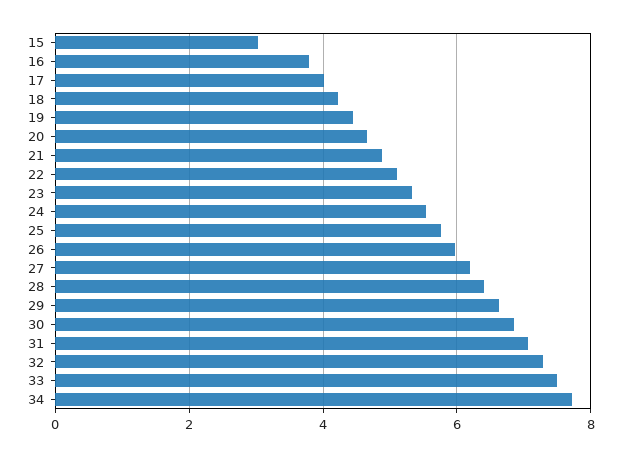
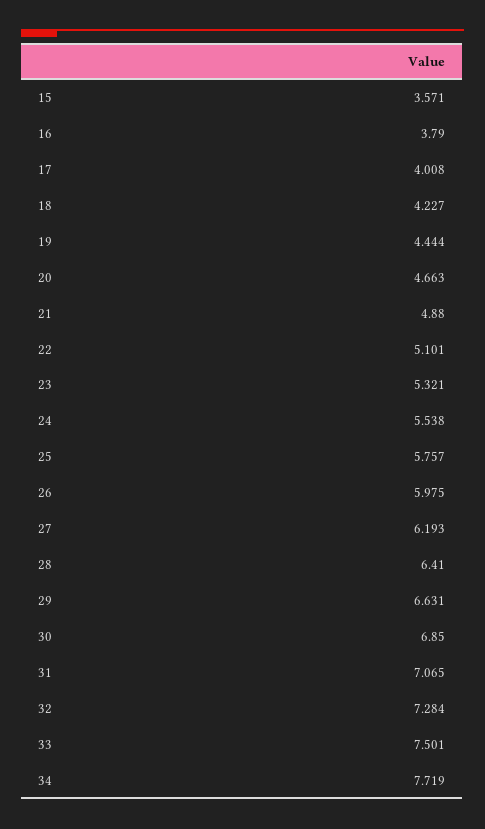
15: 3 -> 3.571

